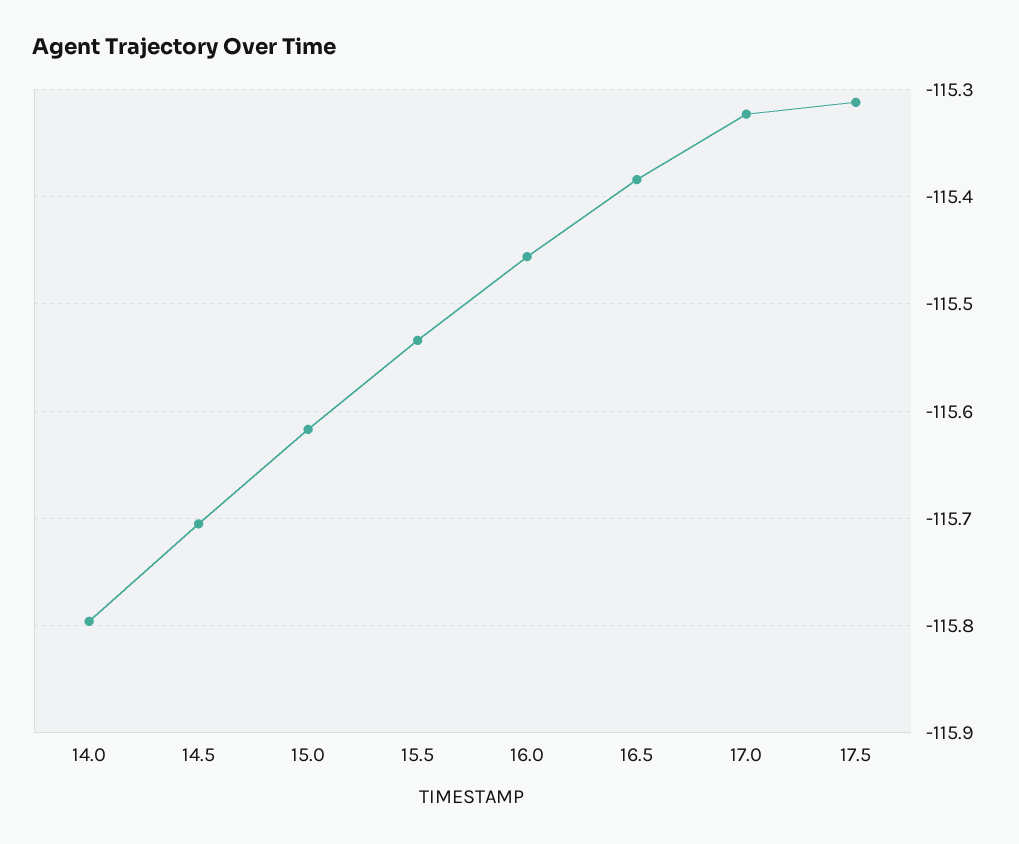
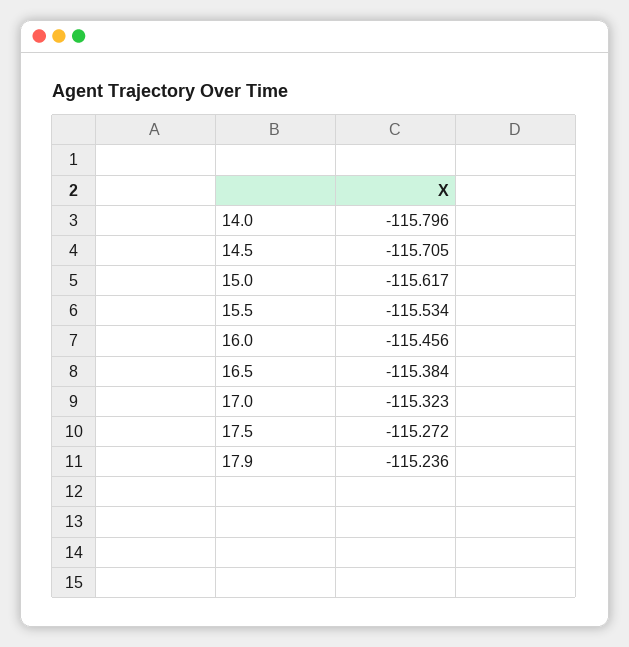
17.5: -115.31 -> -115.272
17.9: none -> -115.236

